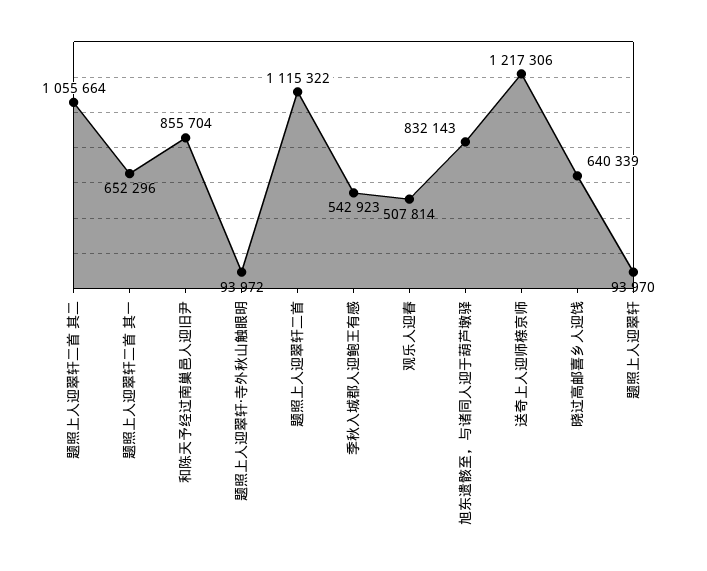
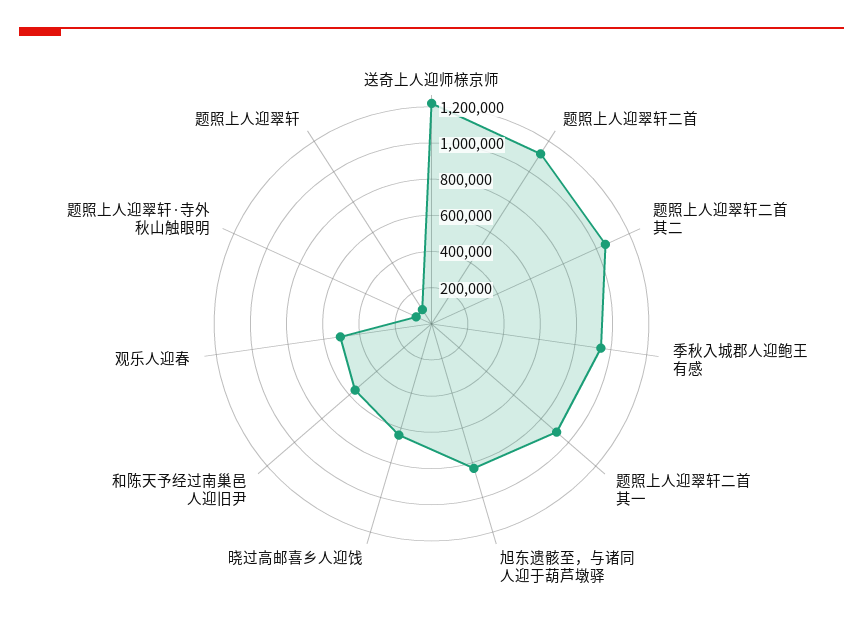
题照上人迎翠轩二首 其一: 652296 -> 900000
和陈天予经过南巢邑人迎旧尹: 855704 -> 550000
季秋入城郡人迎鲍王有感: 542923 -> 950000

